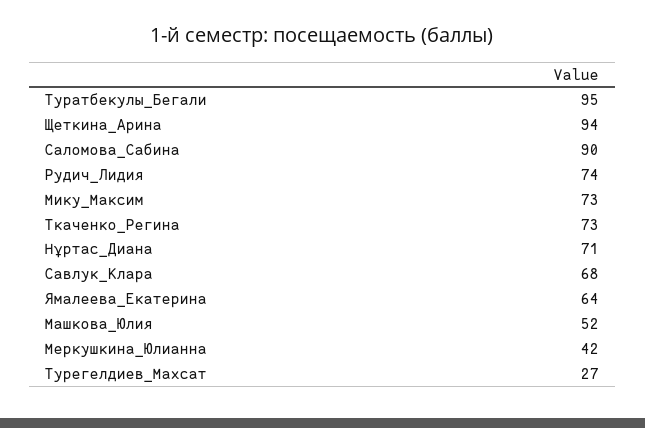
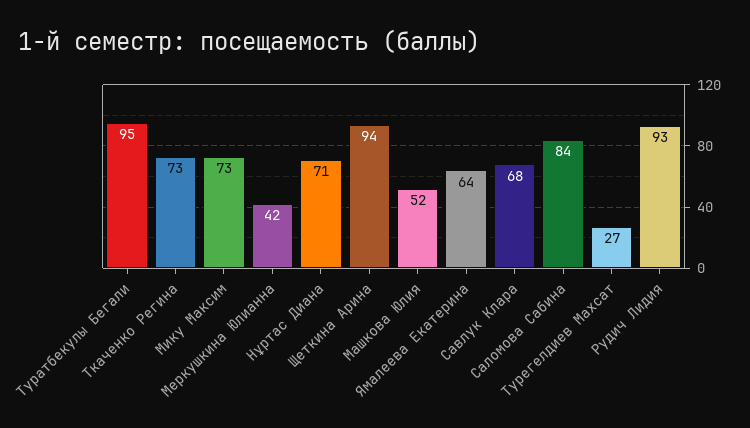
Саломова_Сабина: 90 -> 84
Рудич_Лидия: 74 -> 93

